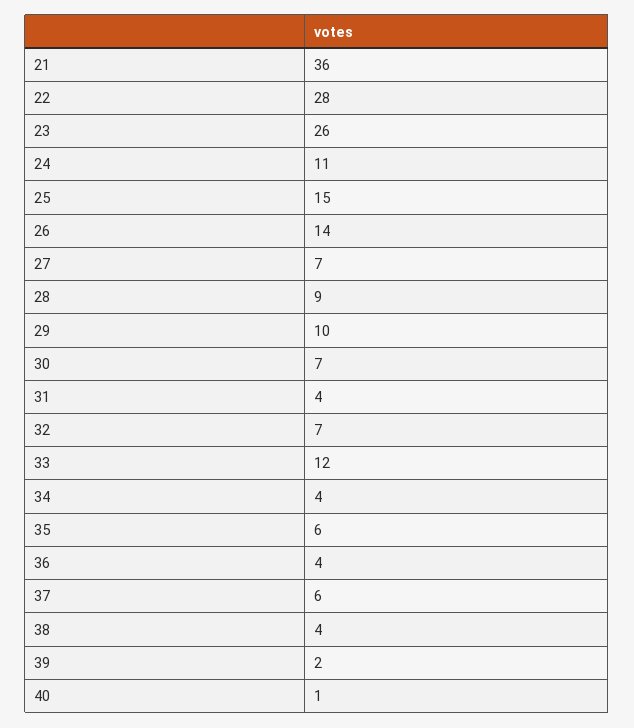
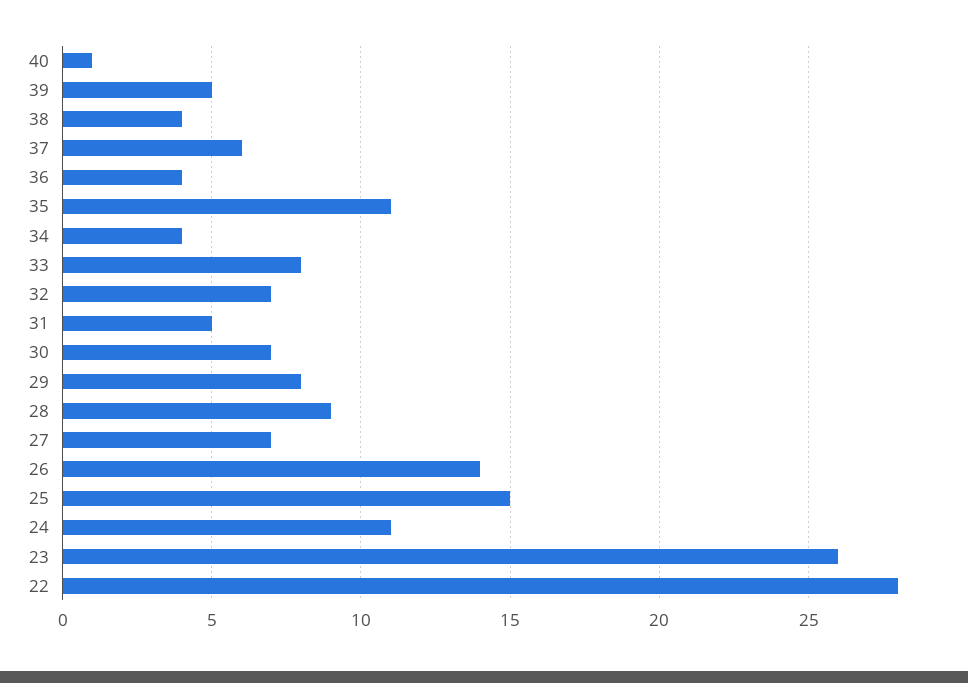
21: 36 -> none
29: 10 -> 8
31: 4 -> 5
33: 12 -> 8
35: 6 -> 11
39: 2 -> 5

